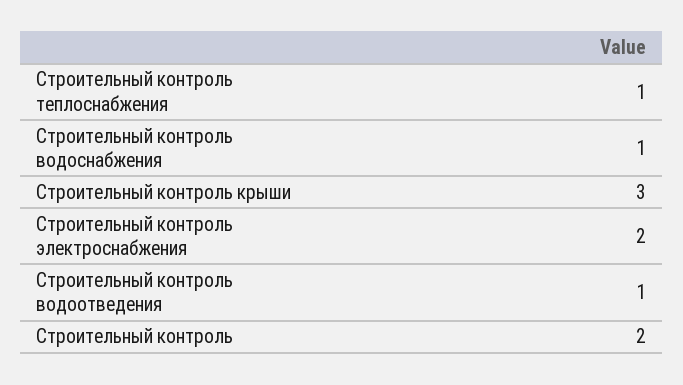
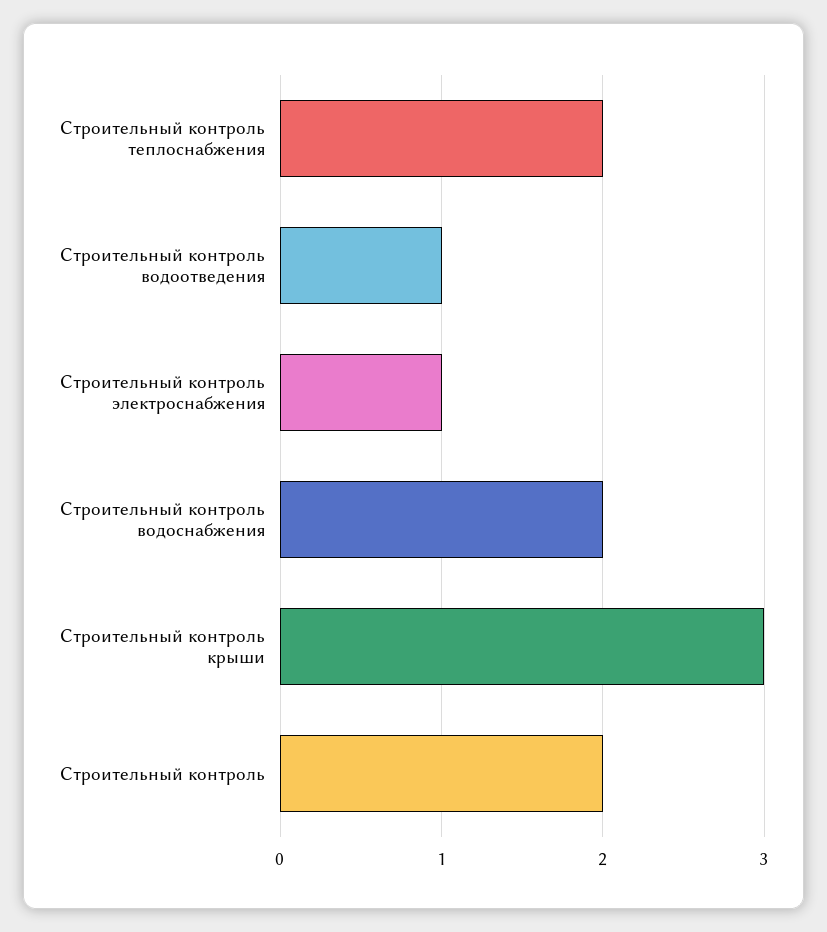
Строительный контроль теплоснабжения: 1 -> 2
Строительный контроль водоснабжения: 1 -> 2
Строительный контроль электроснабжения: 2 -> 1

